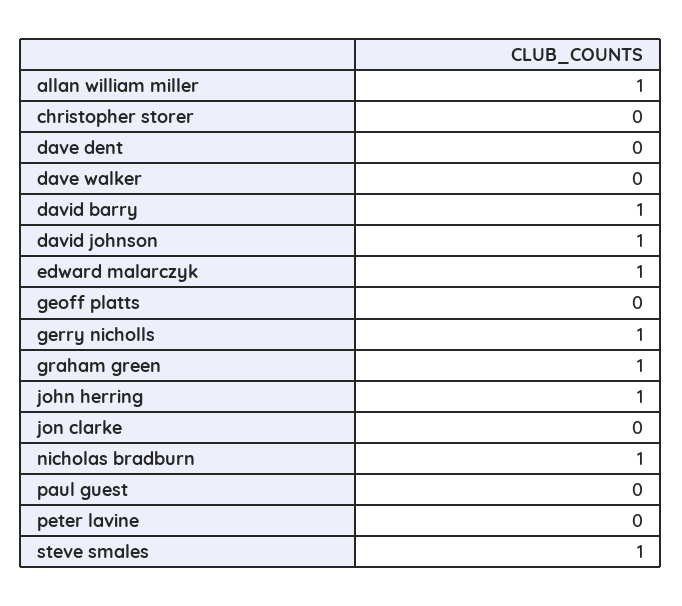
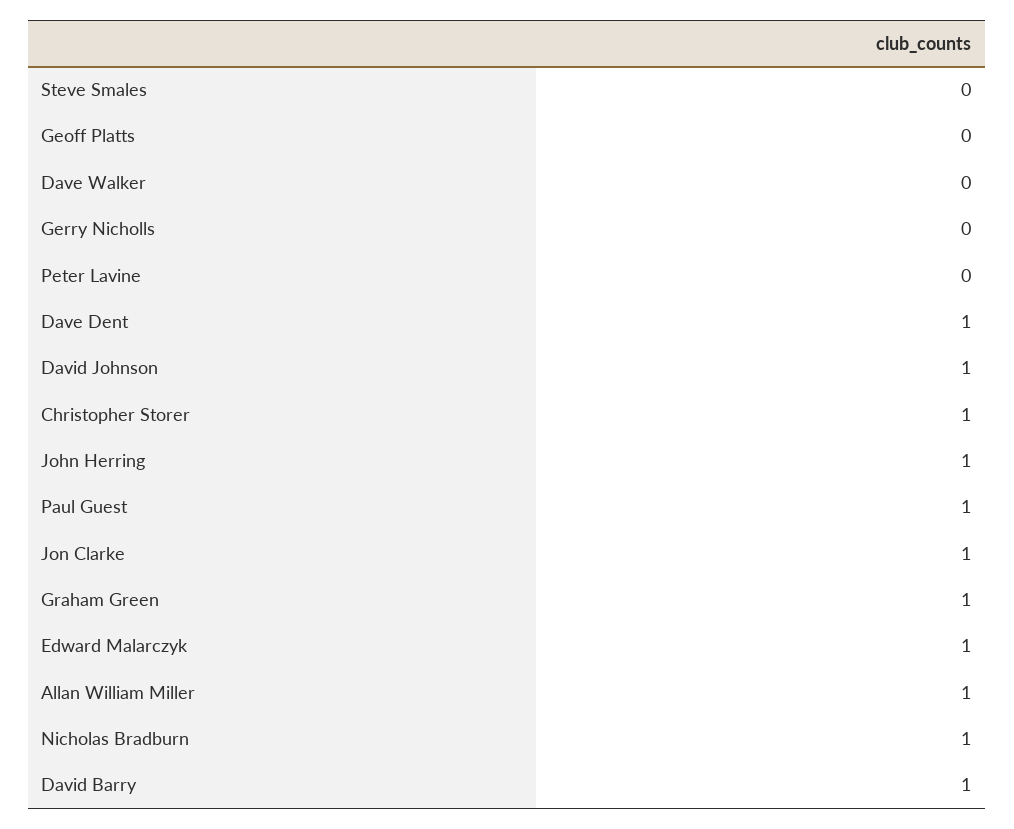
christopher storer: 0 -> 1
dave dent: 0 -> 1
gerry nicholls: 1 -> 0
jon clarke: 0 -> 1
paul guest: 0 -> 1
steve smales: 1 -> 0

